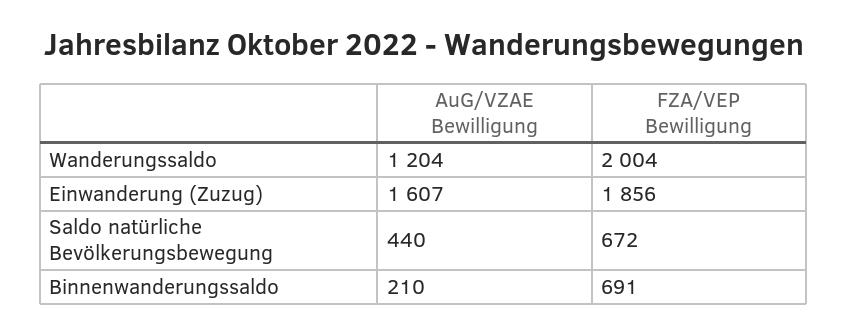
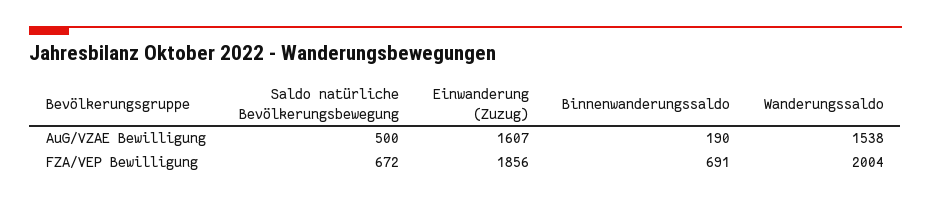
AuG/VZAE Bewilligung, Wanderungssaldo: 1204 -> 1538
AuG/VZAE Bewilligung, Saldo natürliche Bevölkerungsbewegung: 440 -> 500
AuG/VZAE Bewilligung, Binnenwanderungssaldo: 210 -> 190

